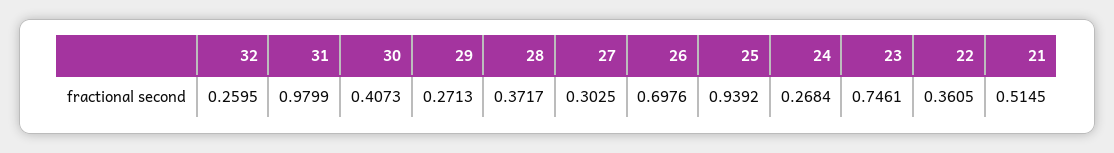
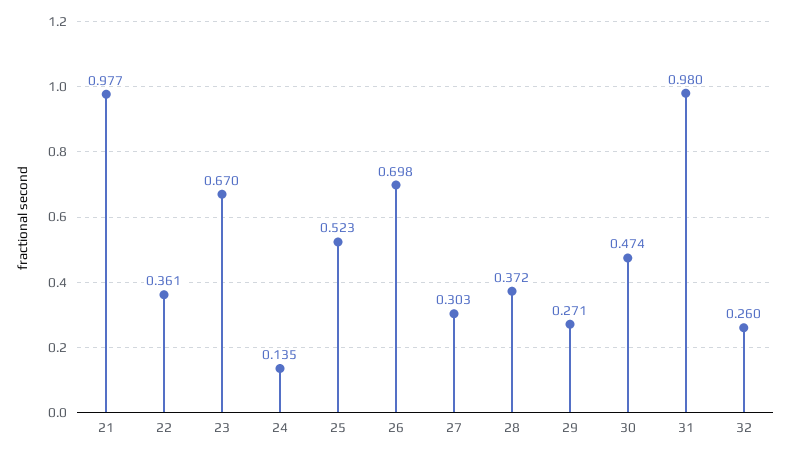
30: 0.4073 -> 0.474
25: 0.9392 -> 0.523
24: 0.2684 -> 0.135
23: 0.7461 -> 0.67
21: 0.5145 -> 0.977

